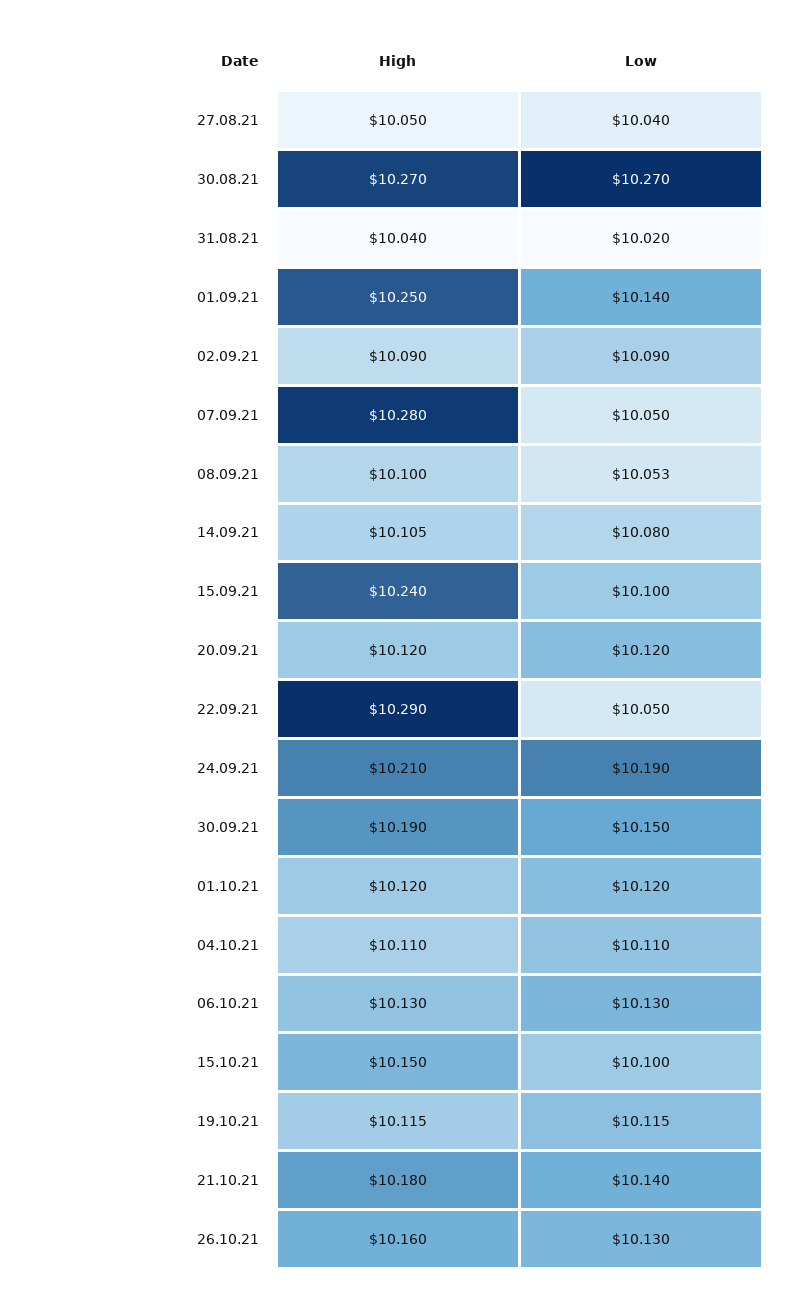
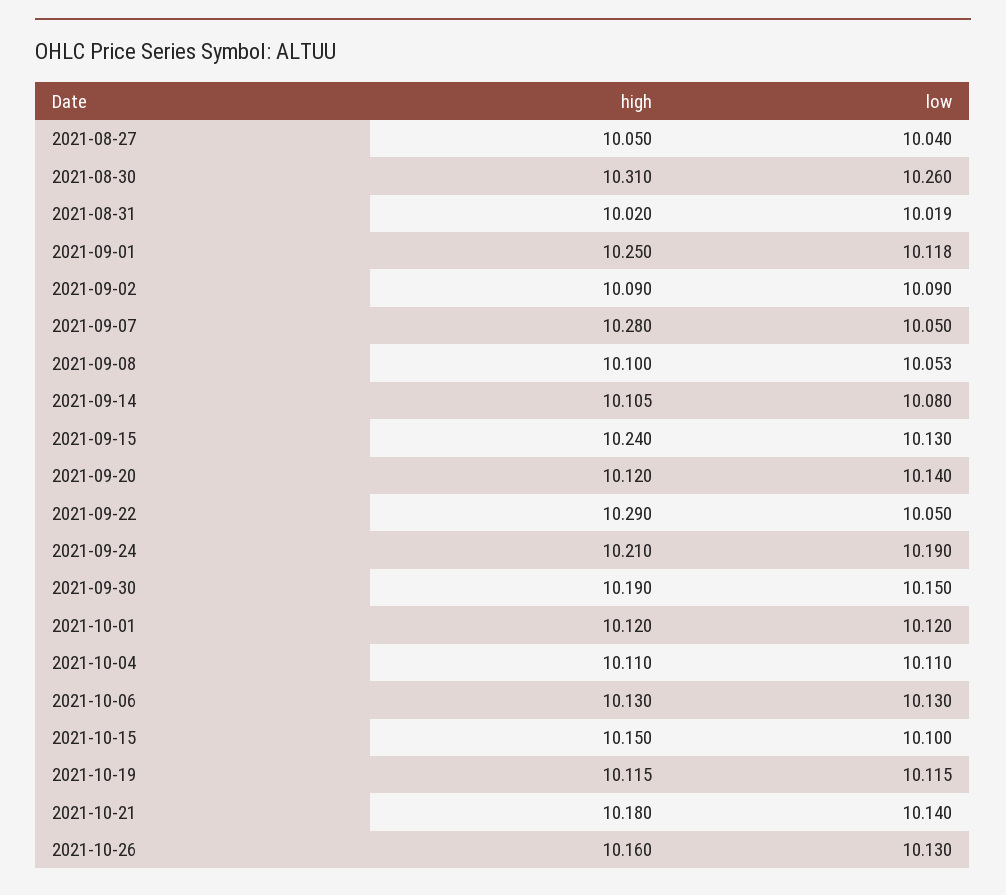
High, 30.08.21: 10.27 -> 10.31
Low, 30.08.21: 10.27 -> 10.26
High, 31.08.21: 10.04 -> 10.02
Low, 31.08.21: 10.02 -> 10.019
Low, 01.09.21: 10.14 -> 10.118
Low, 15.09.21: 10.1 -> 10.13
Low, 20.09.21: 10.12 -> 10.14

